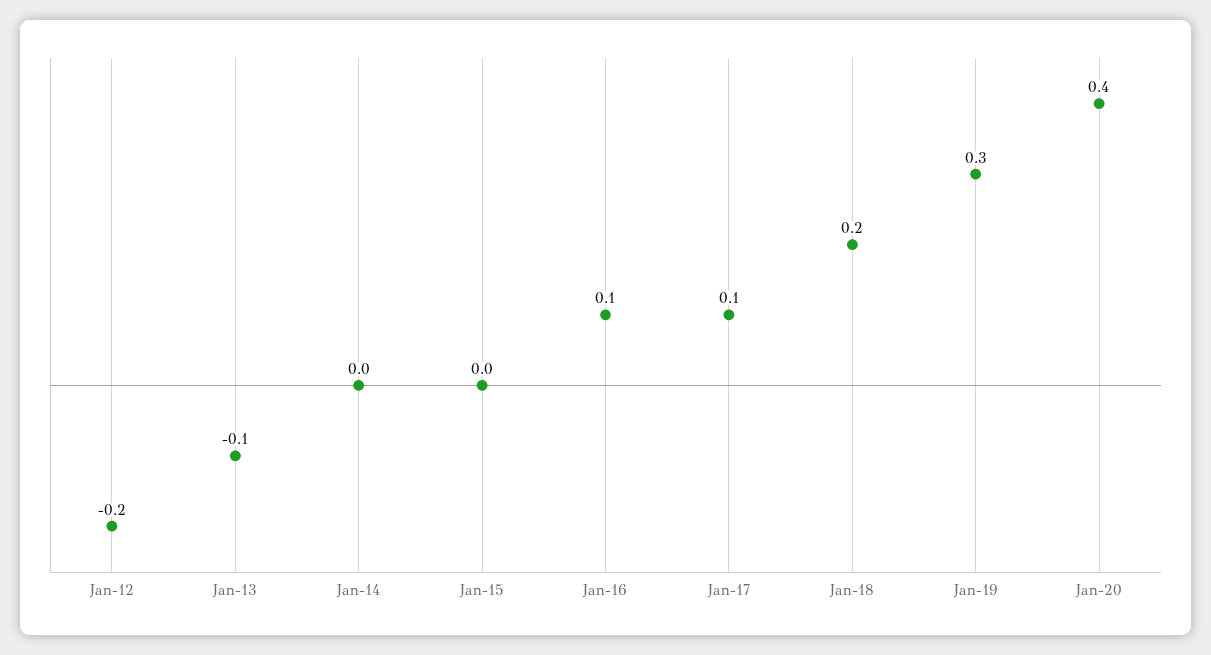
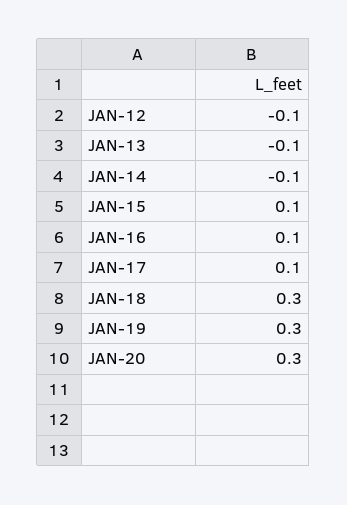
Jan-12: -0.2 -> -0.1
Jan-14: 0 -> -0.1
Jan-15: 0 -> 0.1
Jan-18: 0.2 -> 0.3
Jan-20: 0.4 -> 0.3

